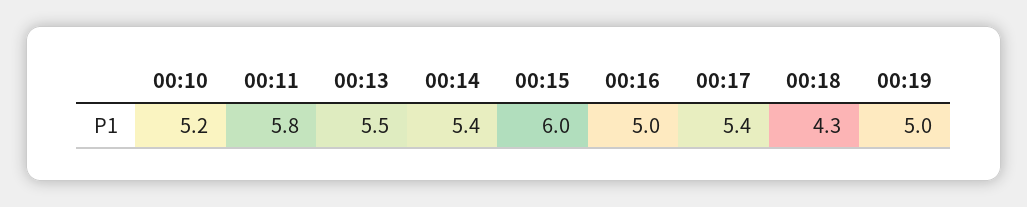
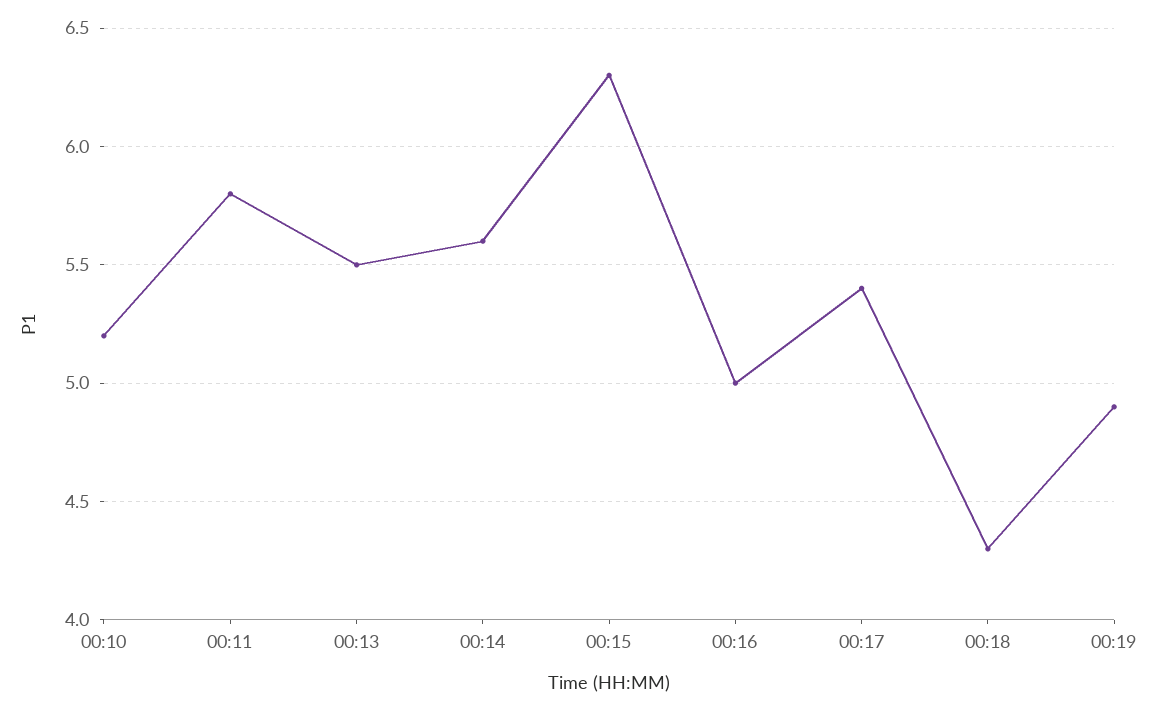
00:14: 5.4 -> 5.6
00:15: 6 -> 6.3
00:19: 5 -> 4.9

